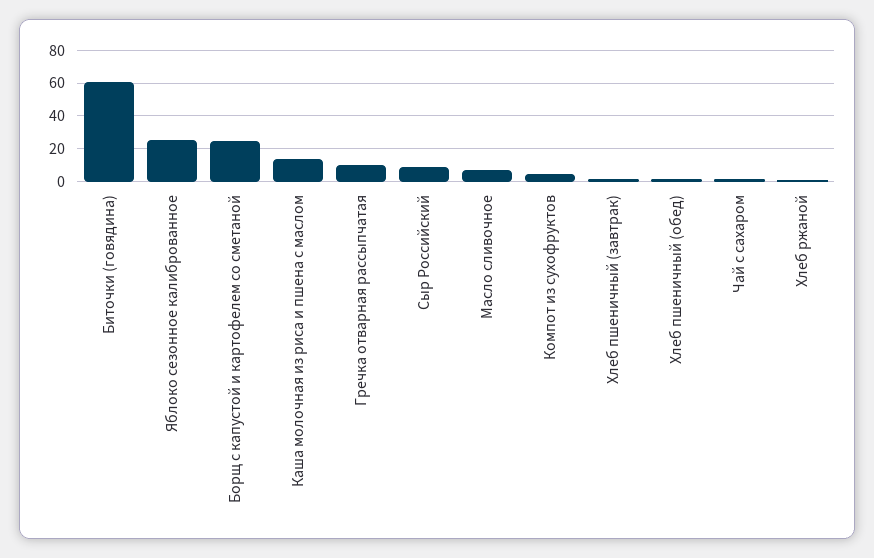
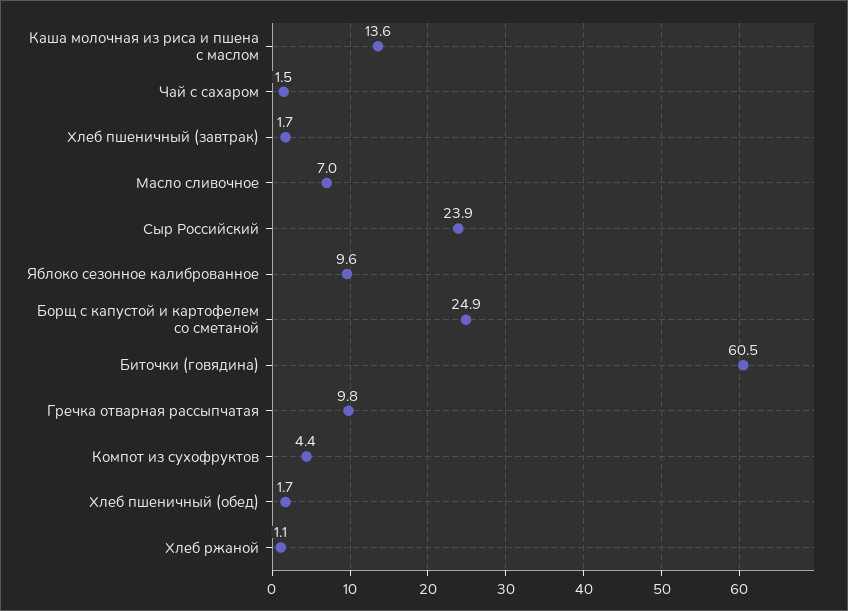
Яблоко сезонное калиброванное: 25 -> 9.6
Сыр Российский: 10 -> 23.9

